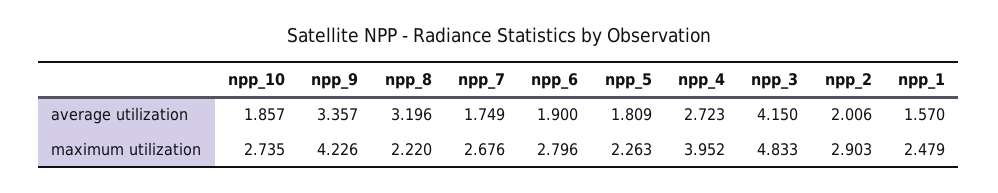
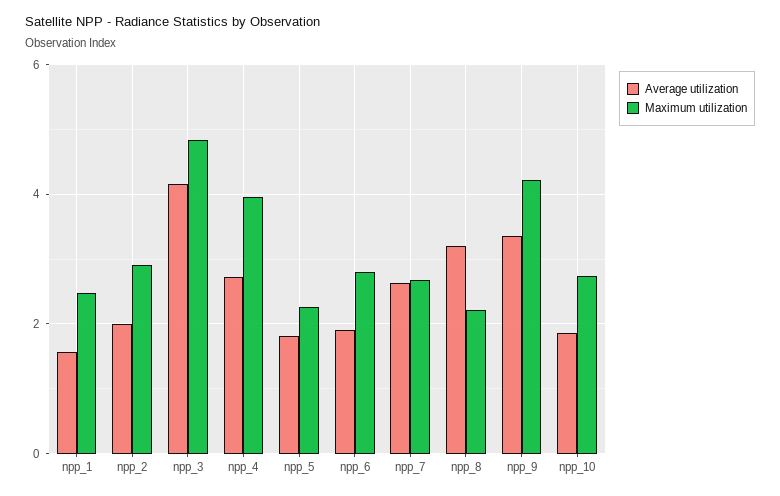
average utilization, npp_7: 1.749 -> 2.6

